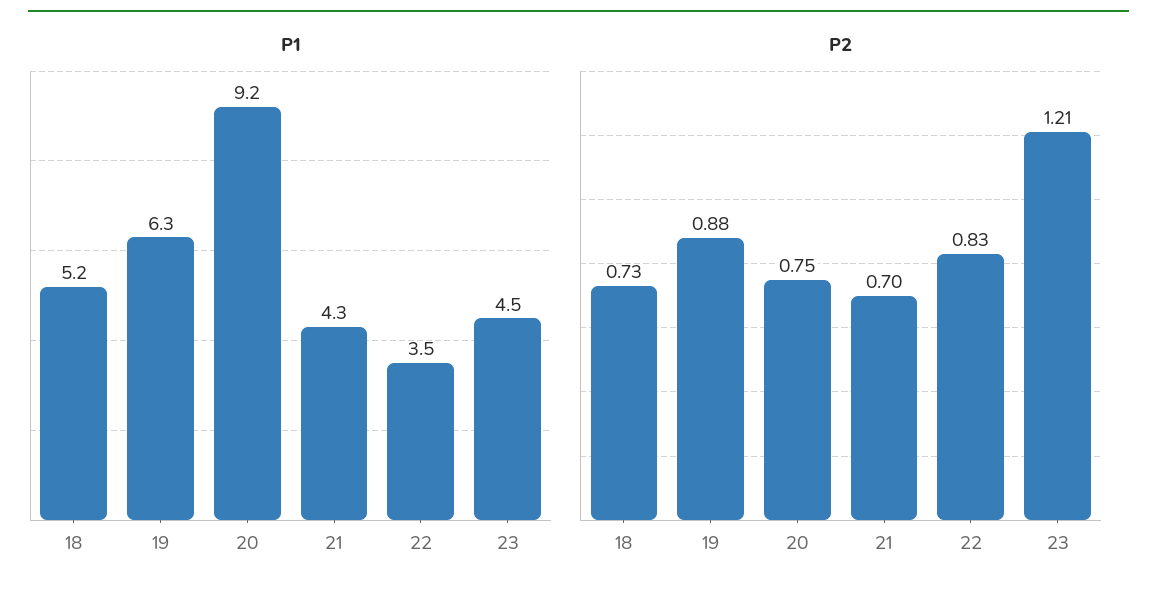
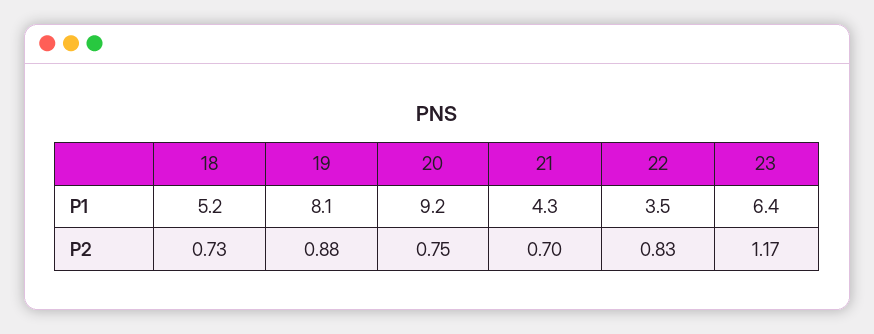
P1, 19: 6.3 -> 8.1
P1, 23: 4.5 -> 6.4
P2, 23: 1.21 -> 1.17

